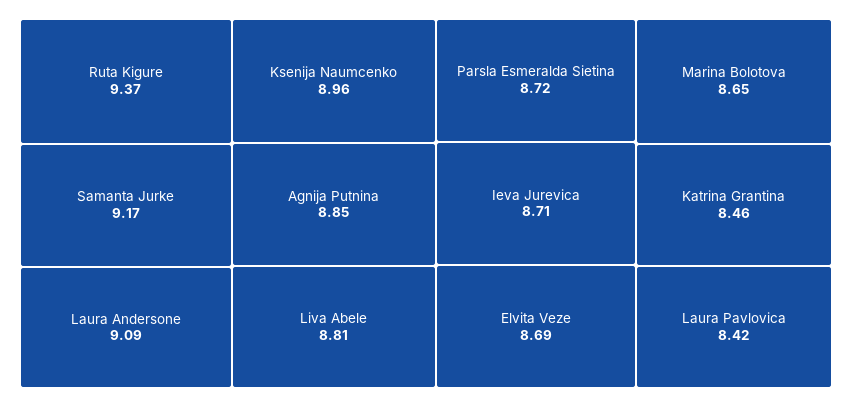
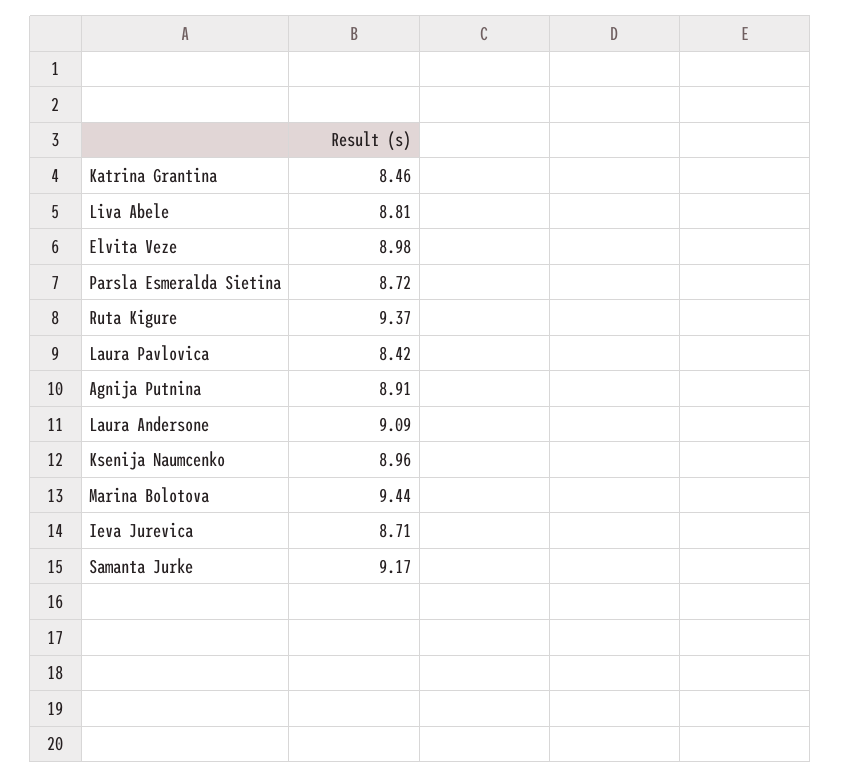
Agnija Putnina: 8.85 -> 8.91
Elvita Veze: 8.69 -> 8.98
Marina Bolotova: 8.65 -> 9.44

